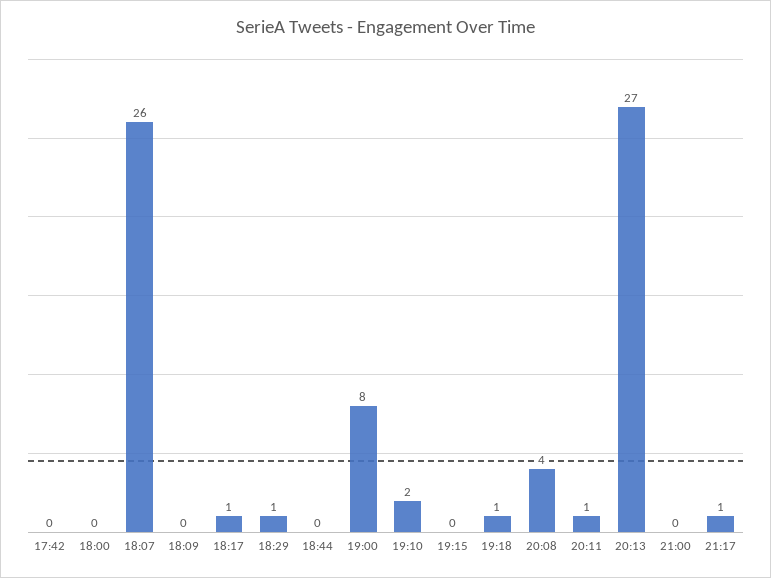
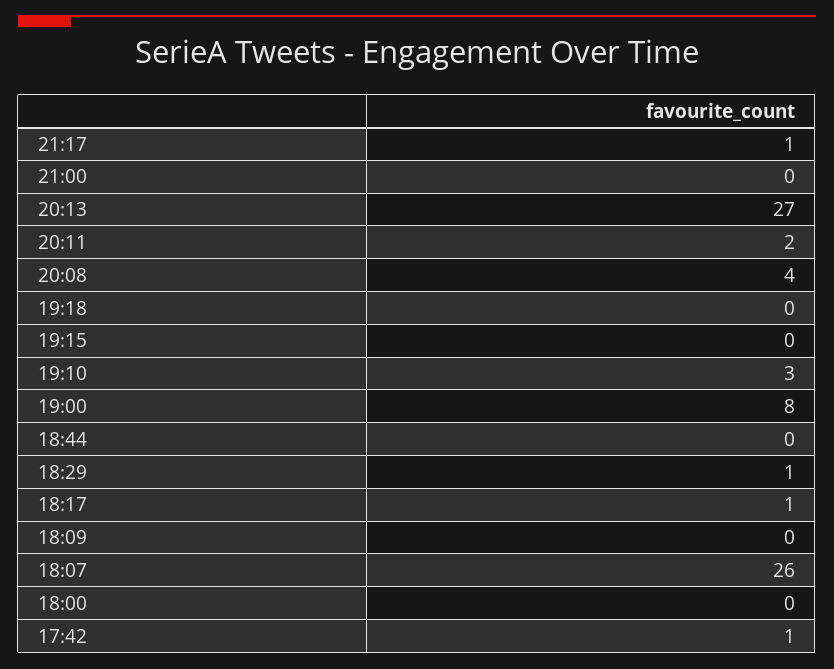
17:42: 0 -> 1
19:10: 2 -> 3
19:18: 1 -> 0
20:11: 1 -> 2

